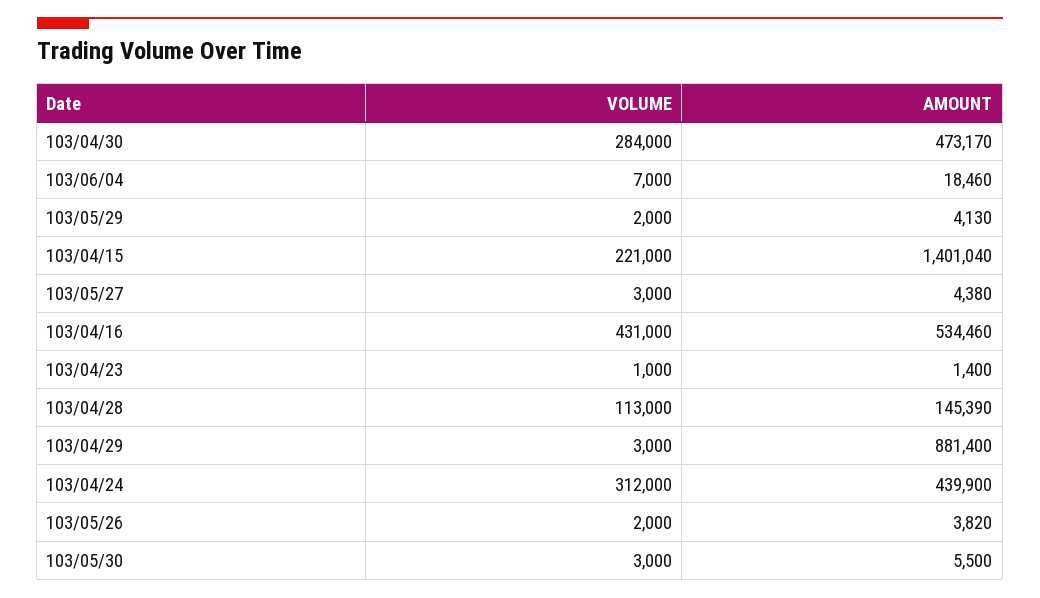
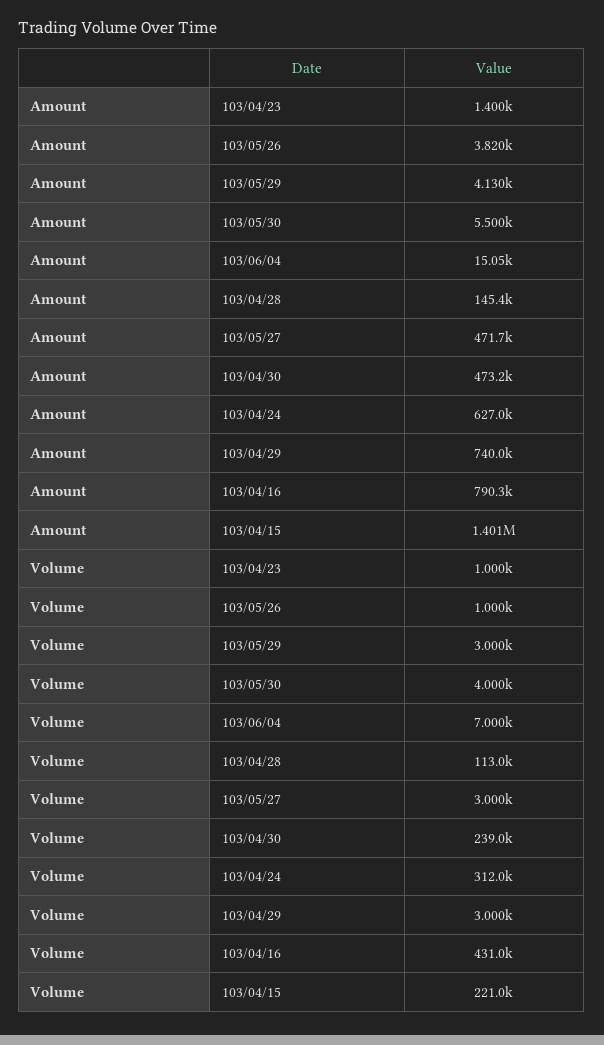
VOLUME, 103/04/30: 284000 -> 239000
AMOUNT, 103/06/04: 18460 -> 15050
VOLUME, 103/05/29: 2000 -> 3000
AMOUNT, 103/05/27: 4380 -> 471700
AMOUNT, 103/04/16: 534460 -> 790300
AMOUNT, 103/04/29: 881400 -> 740000
AMOUNT, 103/04/24: 439900 -> 627000
VOLUME, 103/05/26: 2000 -> 1000
VOLUME, 103/05/30: 3000 -> 4000

